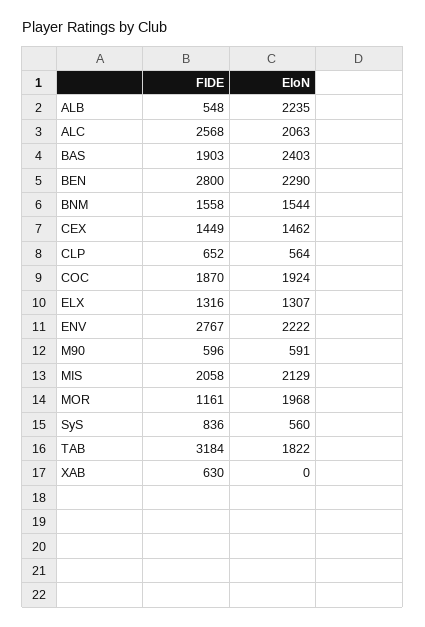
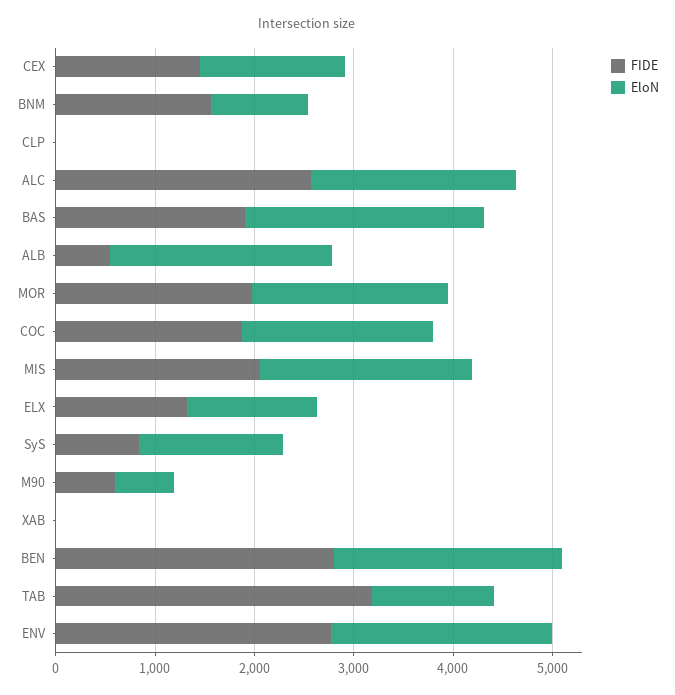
EloN, BNM: 1544 -> 1000
FIDE, CLP: 652 -> 0
EloN, CLP: 564 -> 0
FIDE, MOR: 1161 -> 2000
EloN, SyS: 560 -> 1400
EloN, TAB: 1822 -> 1200
FIDE, XAB: 630 -> 0

